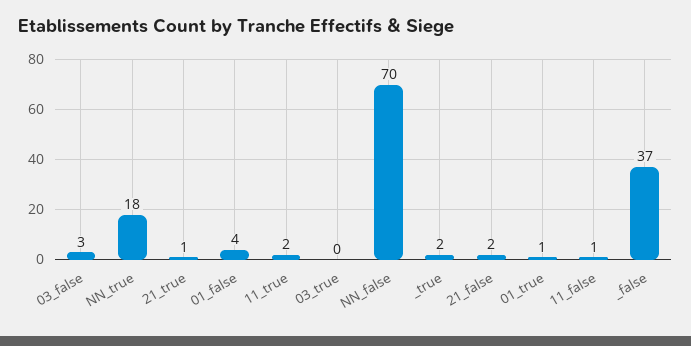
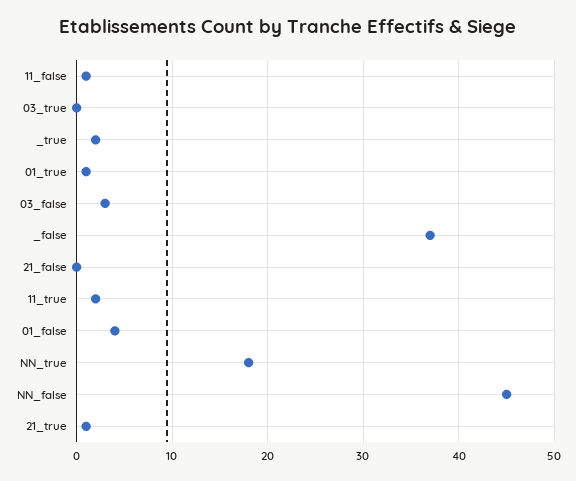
NN_false: 70 -> 45
21_false: 2 -> 0

